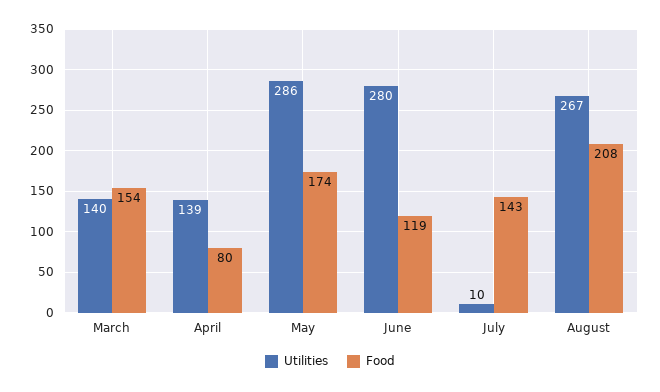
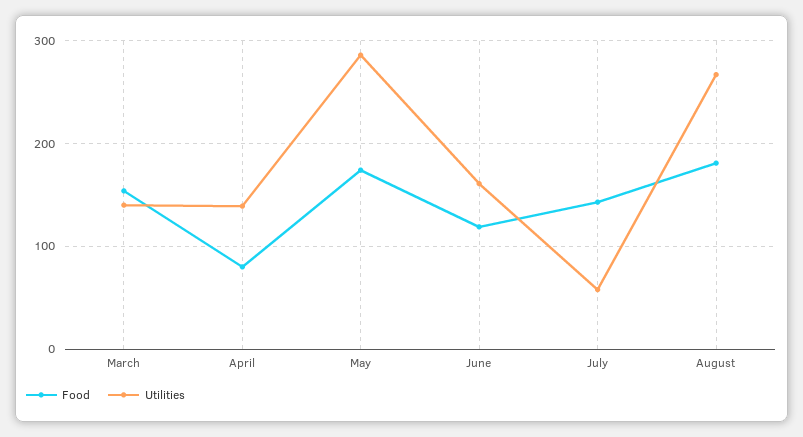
Utilities, June: 280 -> 160
Utilities, July: 10 -> 60
Food, August: 208 -> 180

